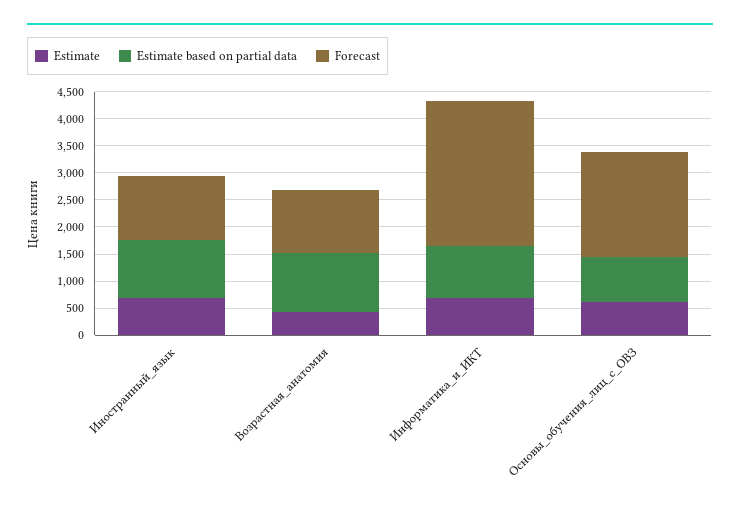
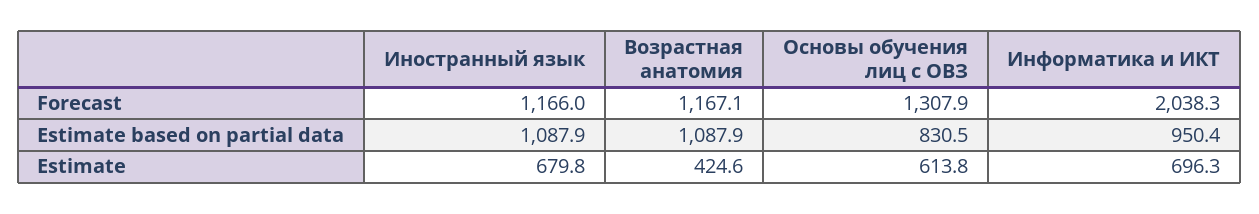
Forecast, Информатика_и_ИКТ: 2750 -> 2038.3
Forecast, Основы_обучения_лиц_с_ОВЗ: 2000 -> 1307.9

